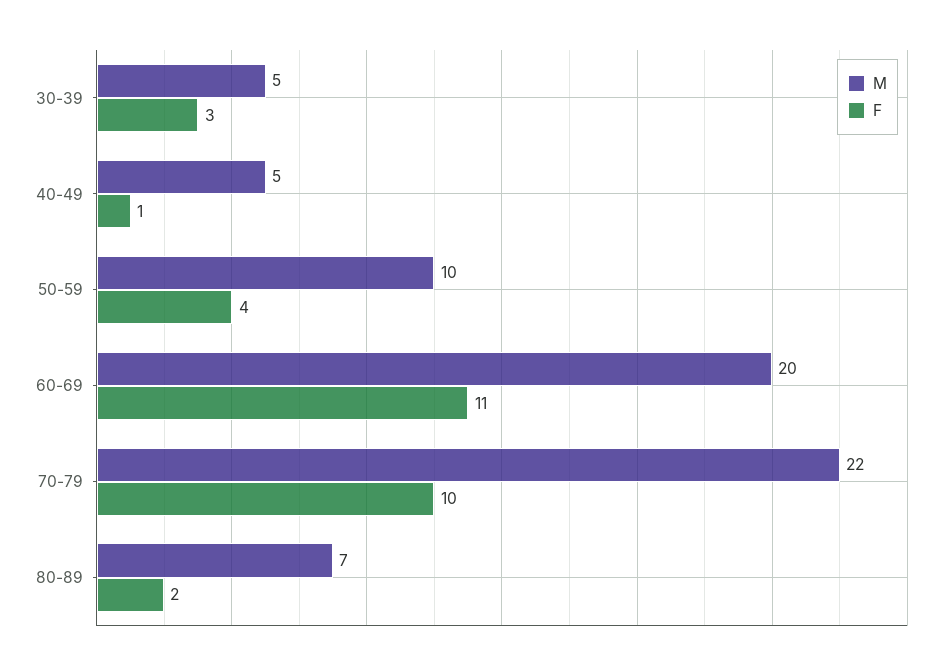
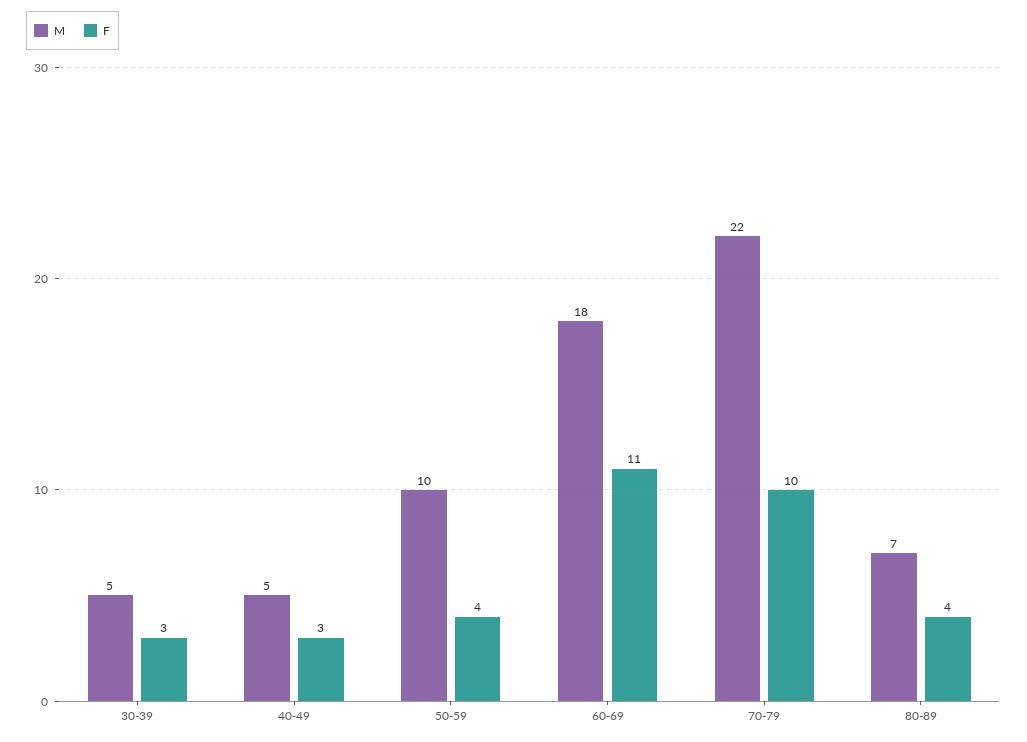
F, 40-49: 1 -> 3
M, 60-69: 20 -> 18
F, 80-89: 2 -> 4

